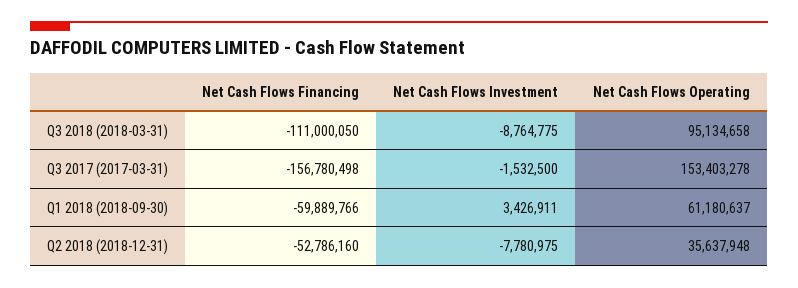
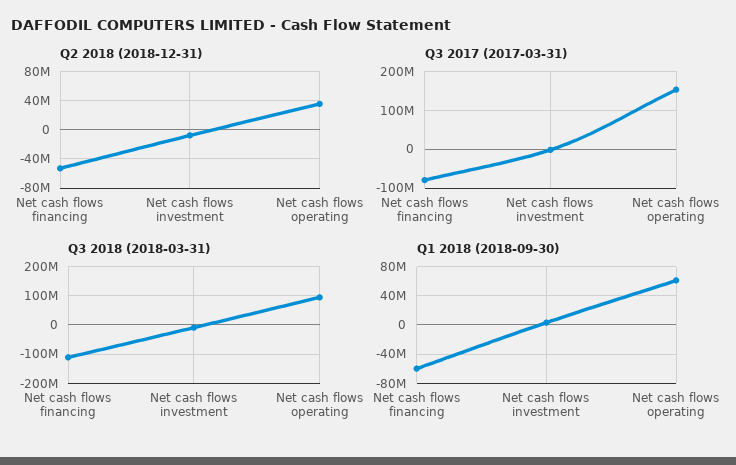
Q3 2017 (2017-03-31), Net Cash Flows Financing: -156780498 -> -80000000

